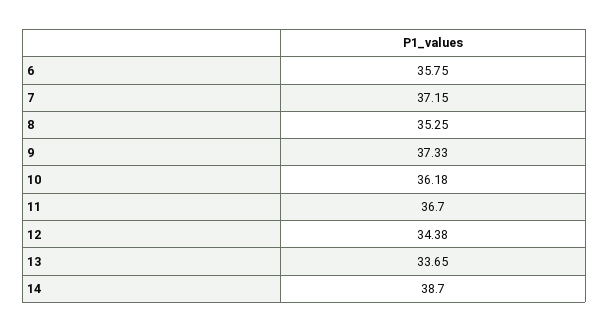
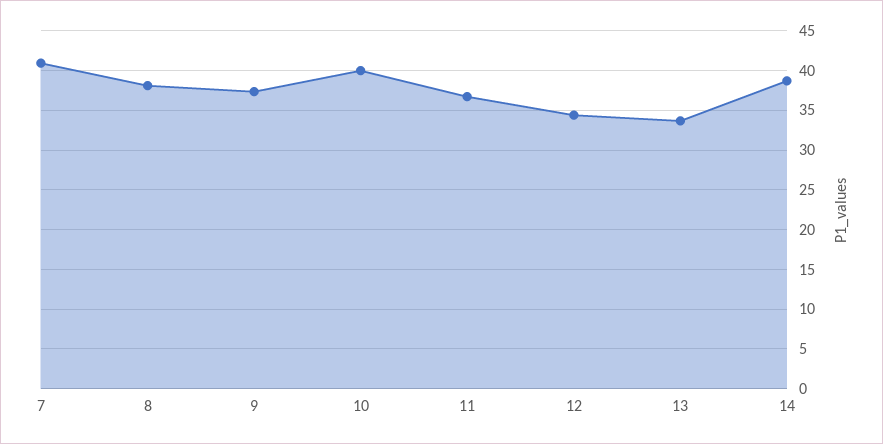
6: 35.75 -> none
7: 37.15 -> 41
8: 35.25 -> 38
10: 36.18 -> 40

